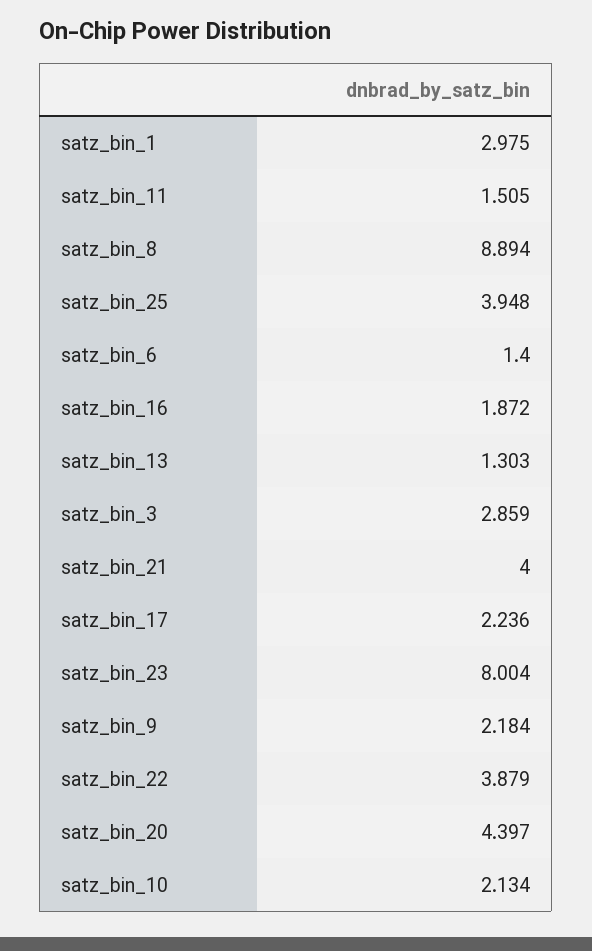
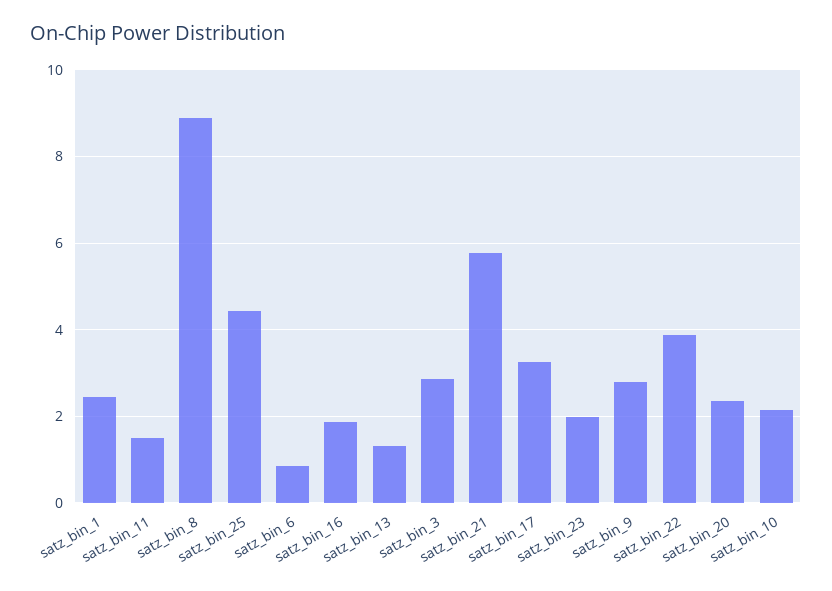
satz_bin_1: 2.975 -> 2.4
satz_bin_25: 3.948 -> 4.4
satz_bin_6: 1.4 -> 0.8
satz_bin_21: 4 -> 5.8
satz_bin_17: 2.236 -> 3.2
satz_bin_23: 8.004 -> 2
satz_bin_9: 2.184 -> 2.8
satz_bin_20: 4.397 -> 2.4

